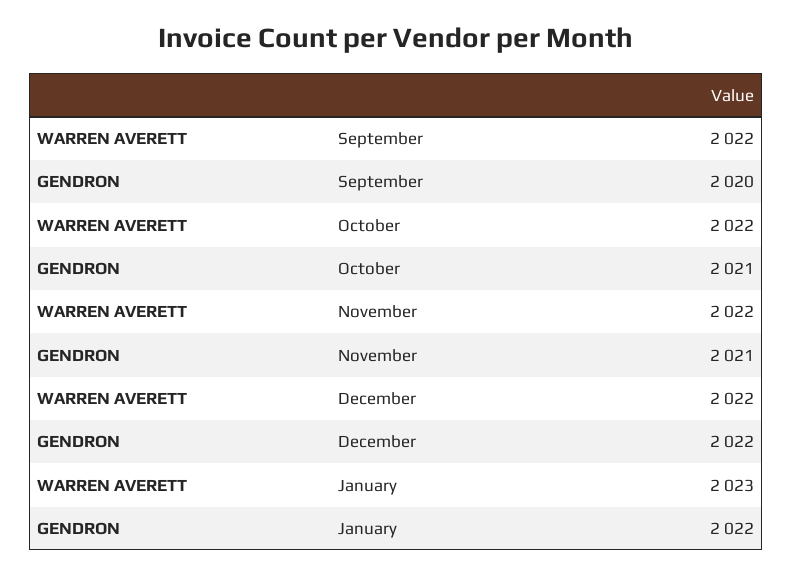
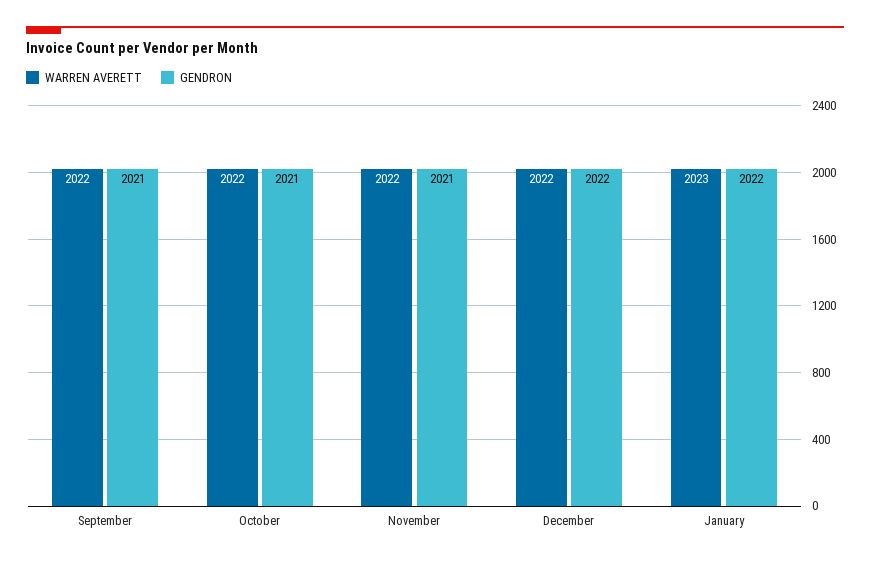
GENDRON, September: 2020 -> 2021

